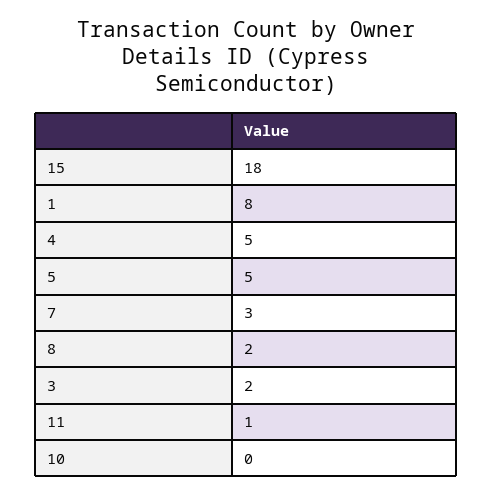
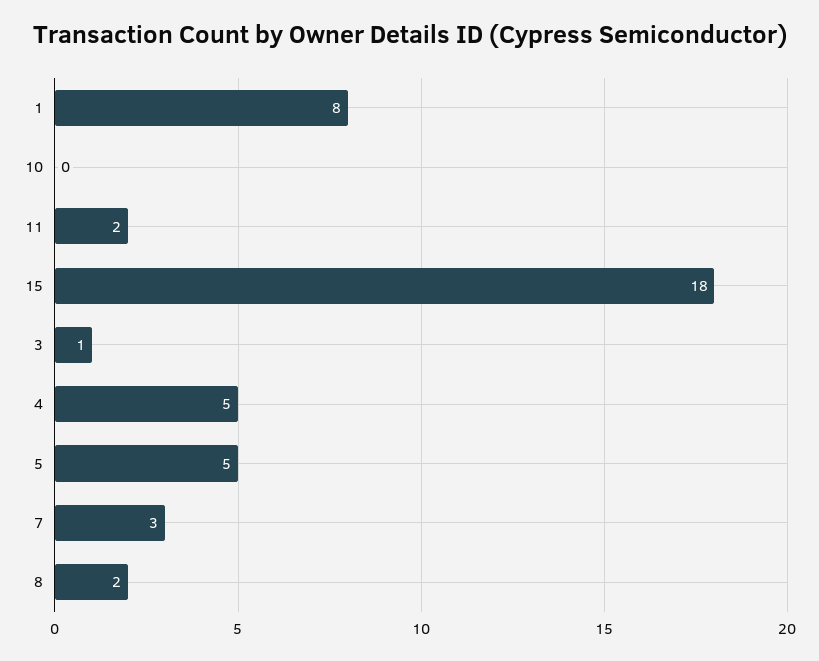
3: 2 -> 1
11: 1 -> 2

